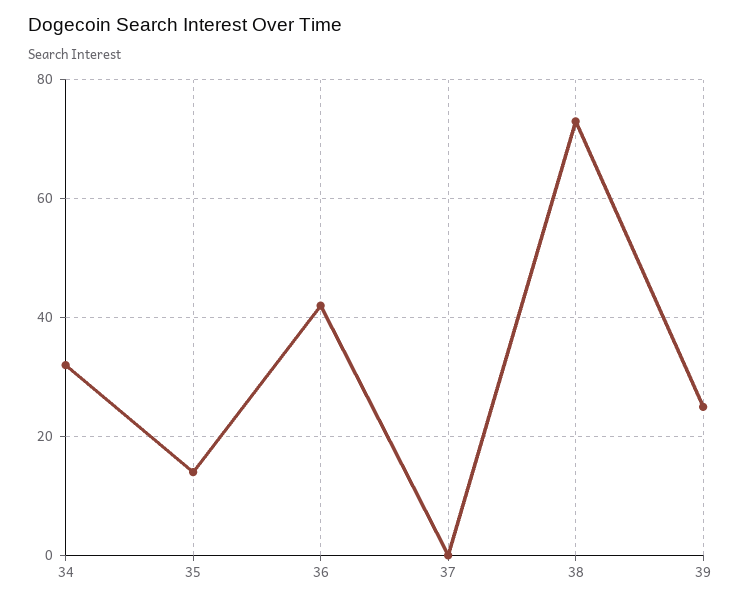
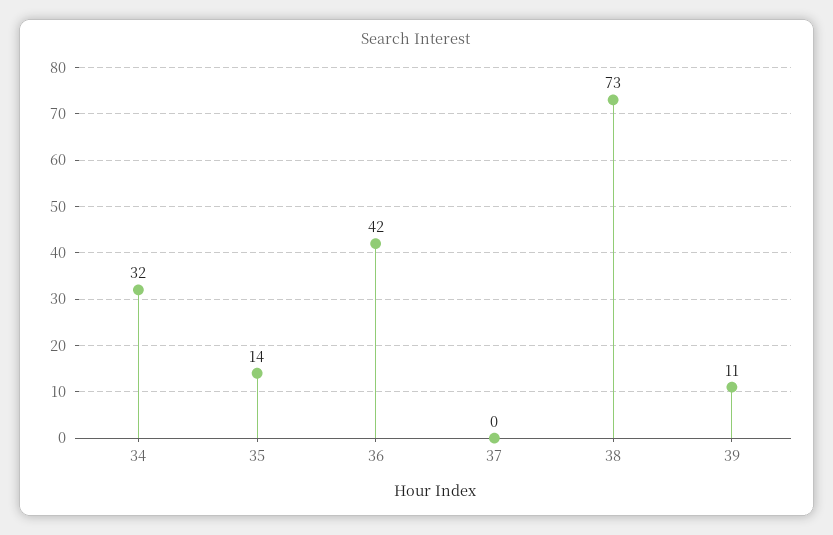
39: 25 -> 11

